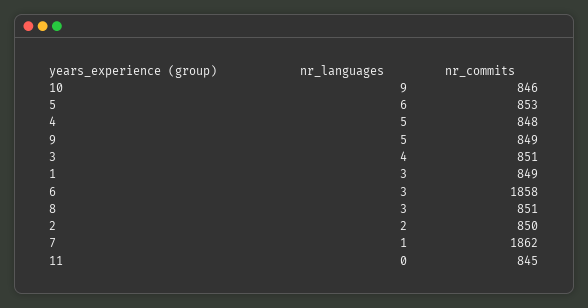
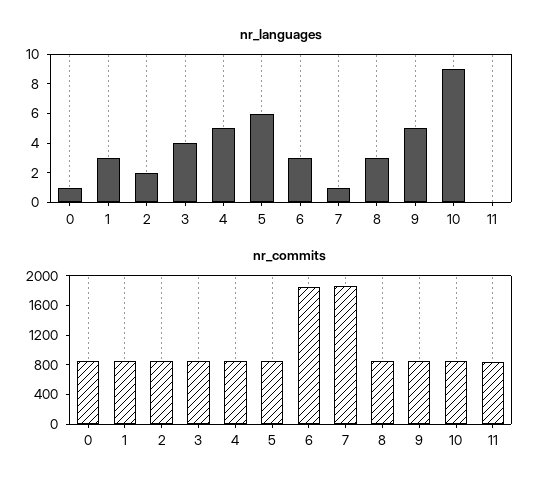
nr_languages, 0: none -> 1
nr_commits, 0: none -> 800

